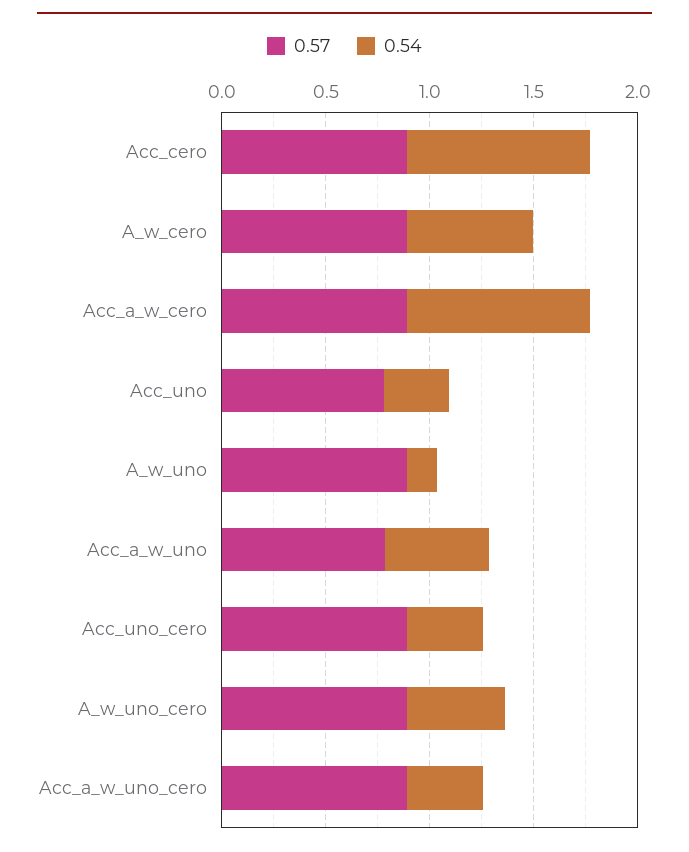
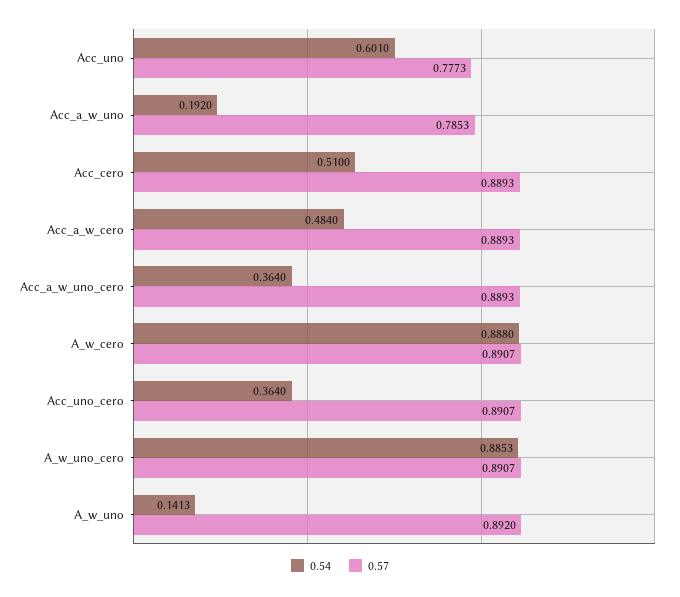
0.54, Acc_cero: 0.9 -> 0.51
0.54, A_w_cero: 0.6 -> 0.888
0.54, Acc_a_w_cero: 0.9 -> 0.484
0.54, Acc_uno: 0.3 -> 0.601
0.54, Acc_a_w_uno: 0.5 -> 0.192
0.54, A_w_uno_cero: 0.5 -> 0.8853

